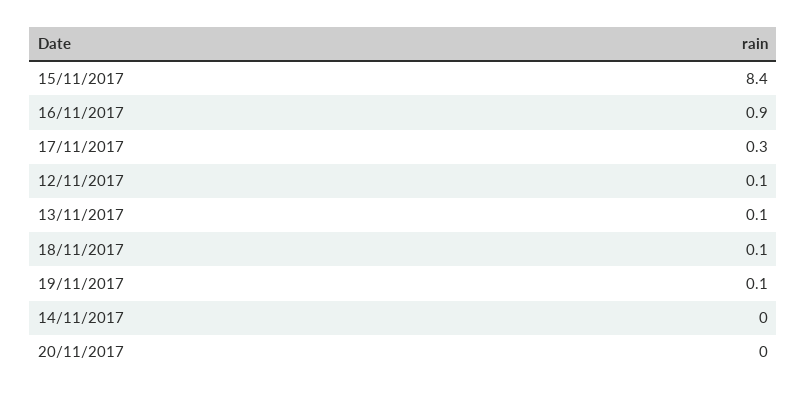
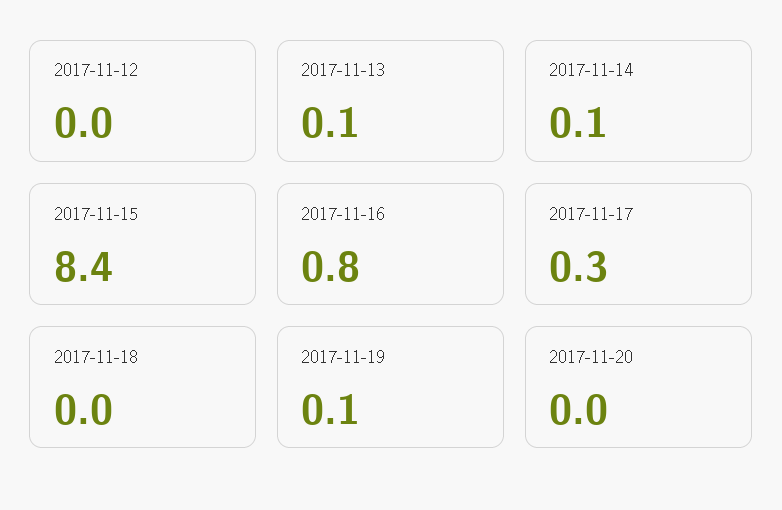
16/11/2017: 0.9 -> 0.8
12/11/2017: 0.1 -> 0
18/11/2017: 0.1 -> 0
14/11/2017: 0 -> 0.1

